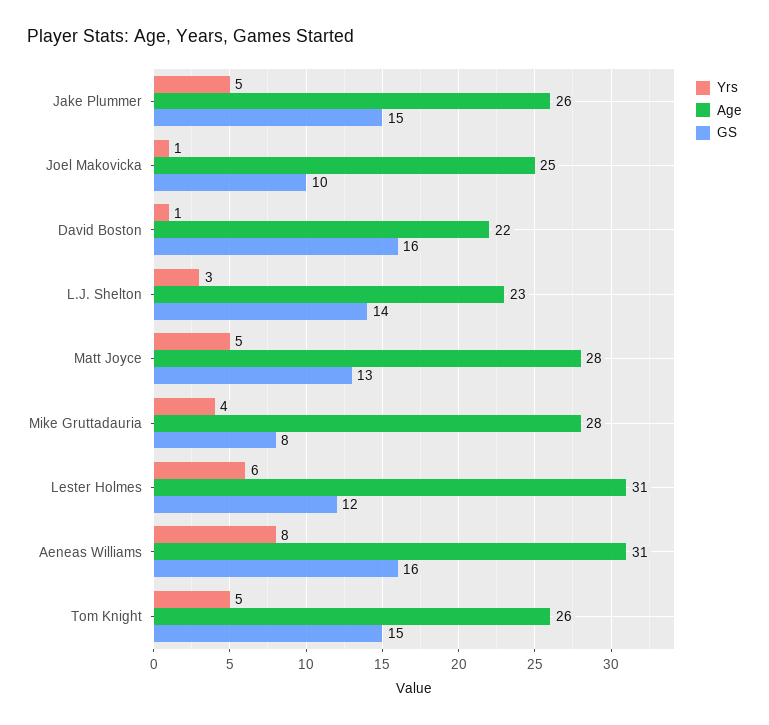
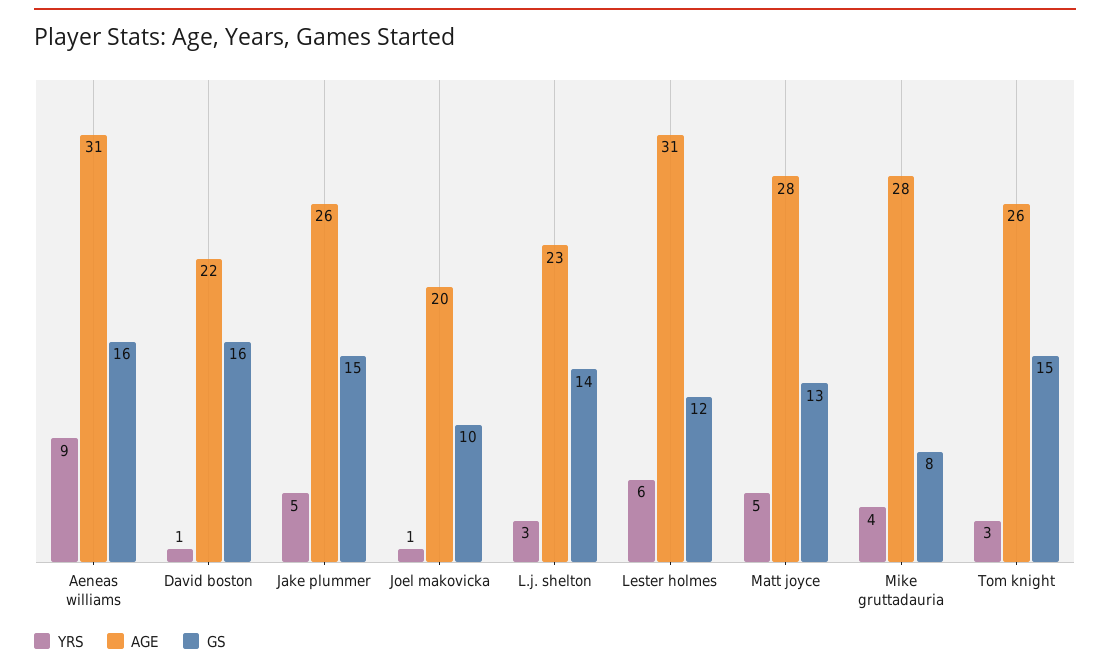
Age, Joel Makovicka: 25 -> 20
Yrs, Aeneas Williams: 8 -> 9
Yrs, Tom Knight: 5 -> 3

